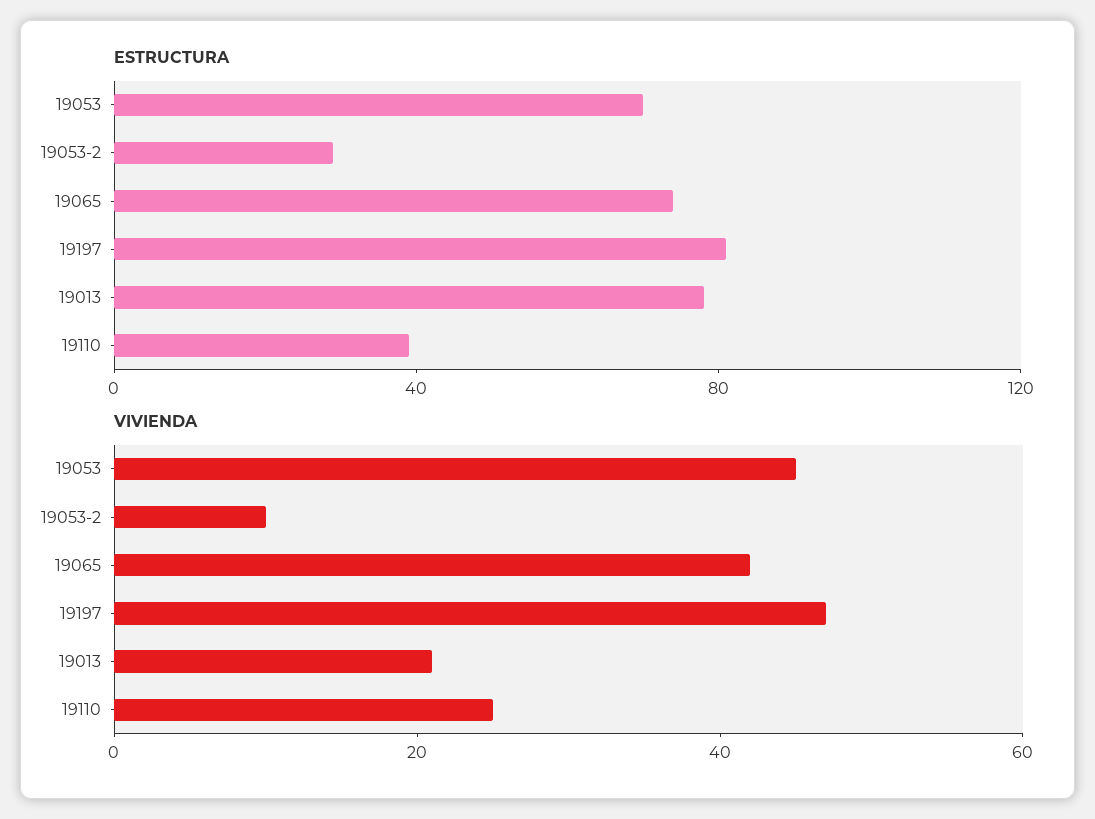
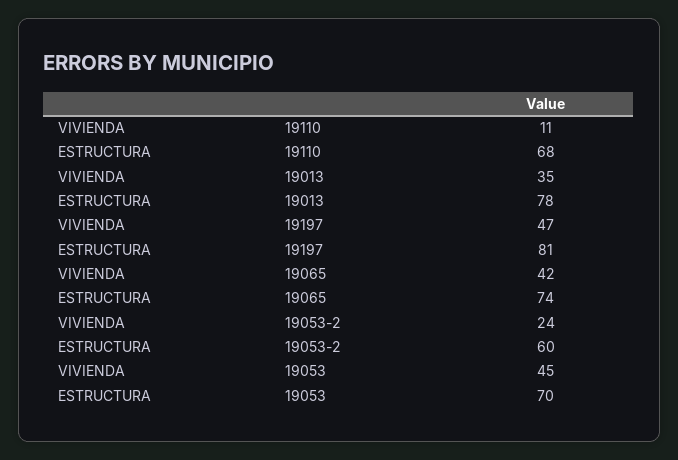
ESTRUCTURA, 19053-2: 30 -> 60
ESTRUCTURA, 19110: 40 -> 68
VIVIENDA, 19053-2: 10 -> 24
VIVIENDA, 19013: 20 -> 35
VIVIENDA, 19110: 25 -> 11

